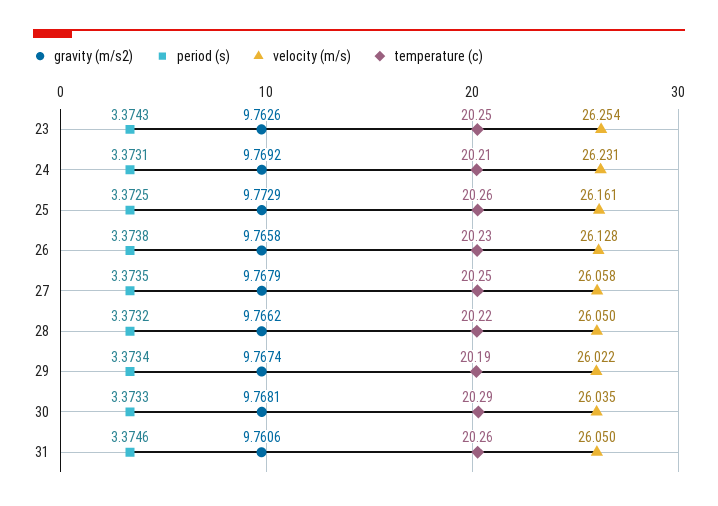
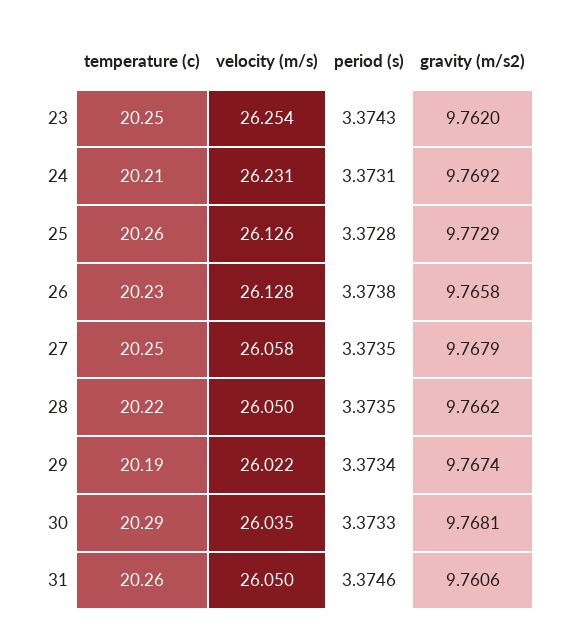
gravity (m/s2), 23: 9.7626 -> 9.762
period (s), 25: 3.3725 -> 3.3728
velocity (m/s), 25: 26.161 -> 26.126
period (s), 28: 3.3732 -> 3.3735

